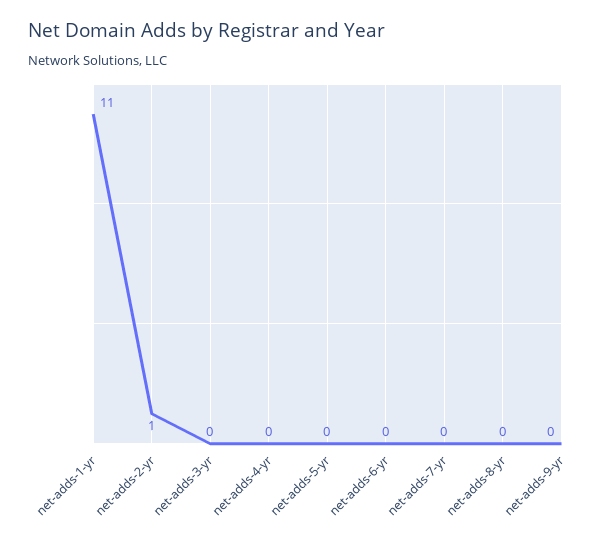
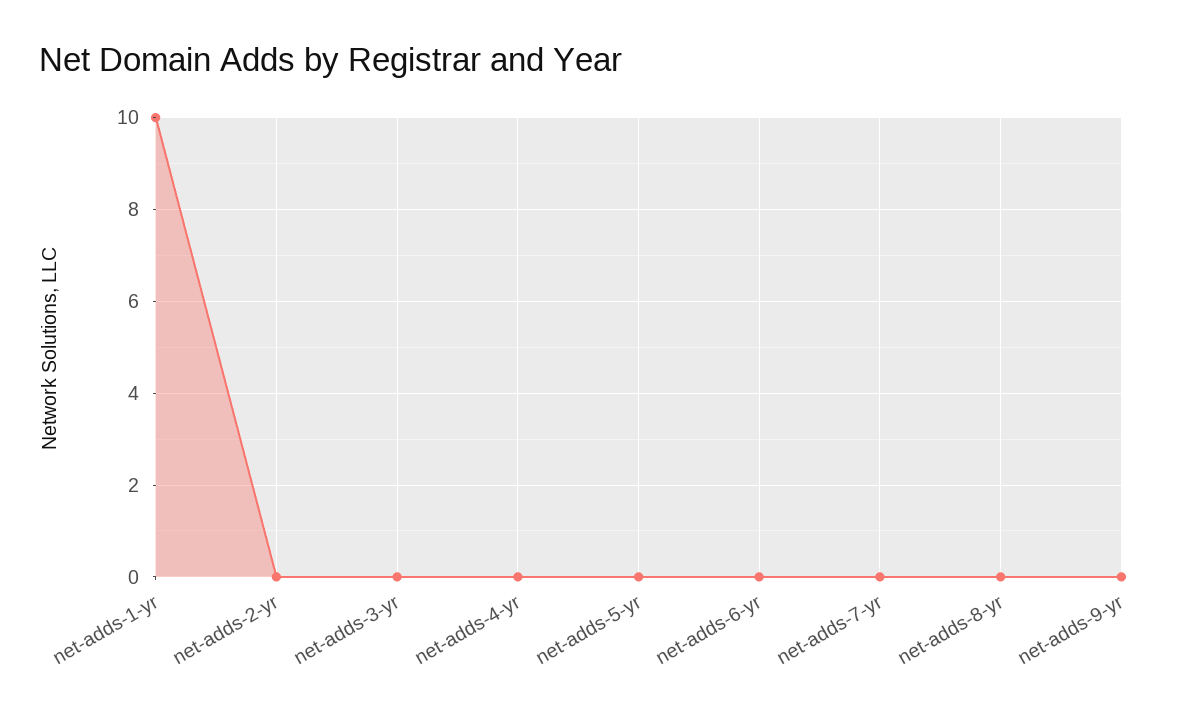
net-adds-1-yr: 11 -> 10
net-adds-2-yr: 1 -> 0

